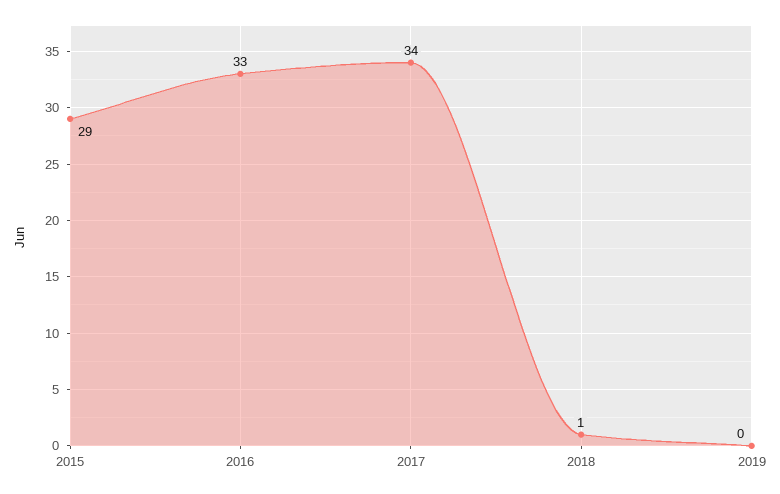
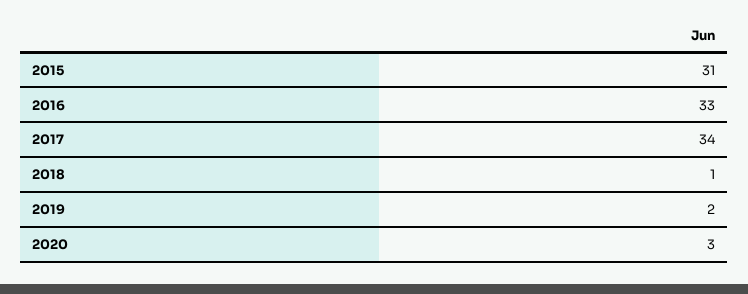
2015: 29 -> 31
2019: 0 -> 2
2020: none -> 3

